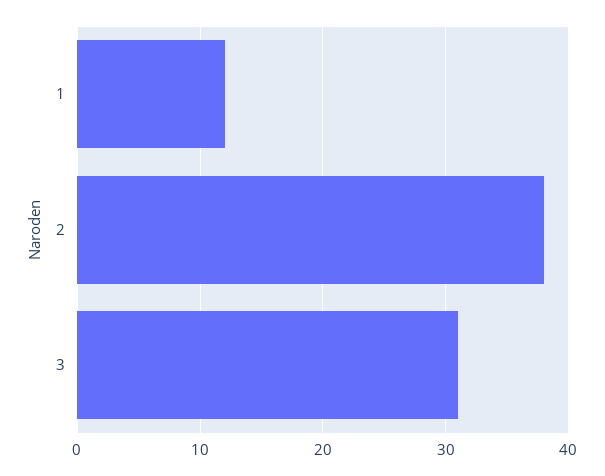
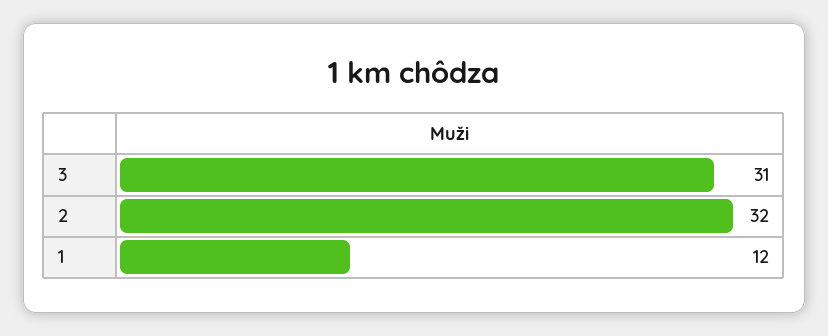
2: 38 -> 32

